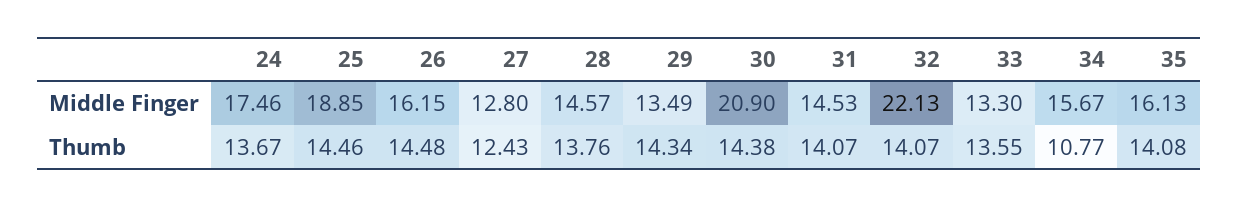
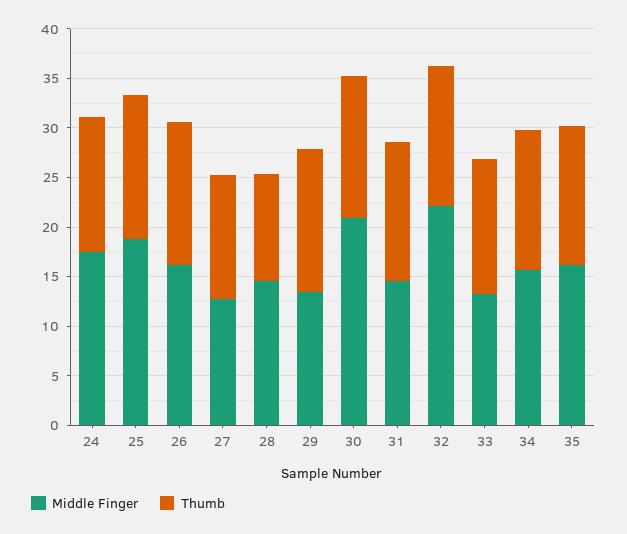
Thumb, 28: 13.76 -> 11
Thumb, 34: 10.77 -> 14

